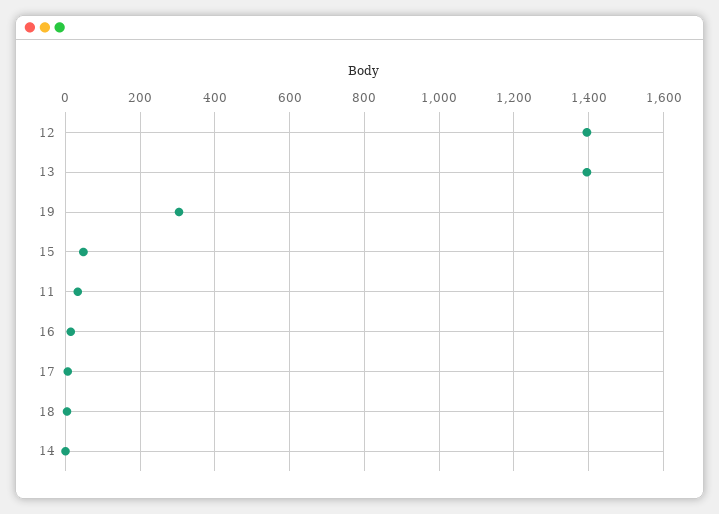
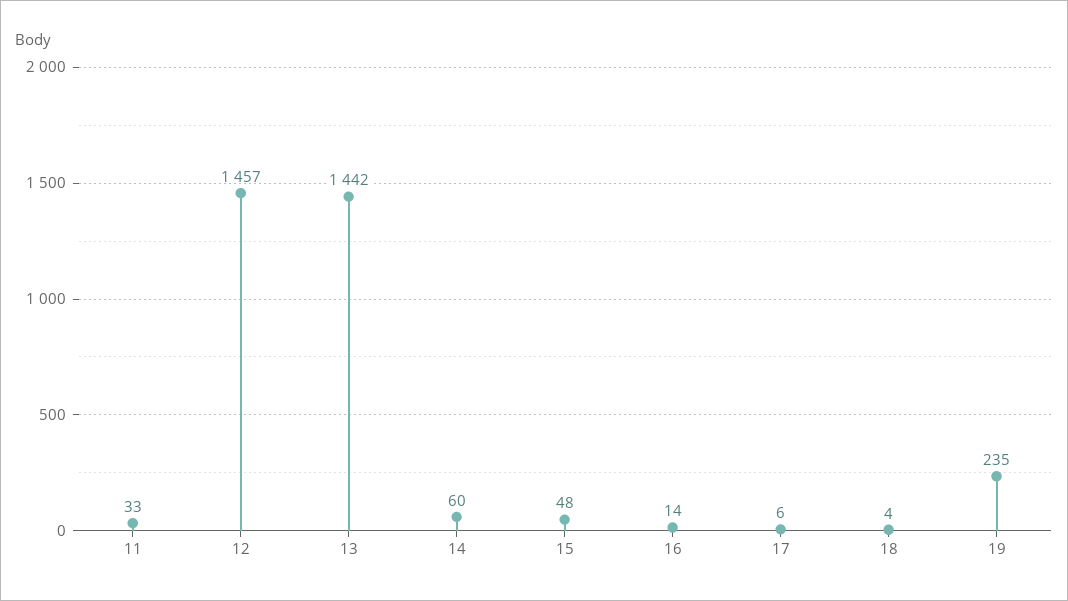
12: 1400 -> 1457
13: 1400 -> 1442
19: 300 -> 235
14: 0 -> 60

